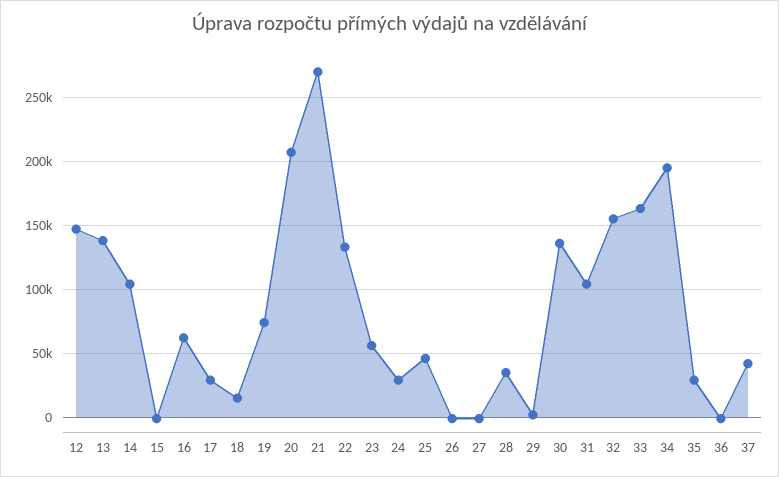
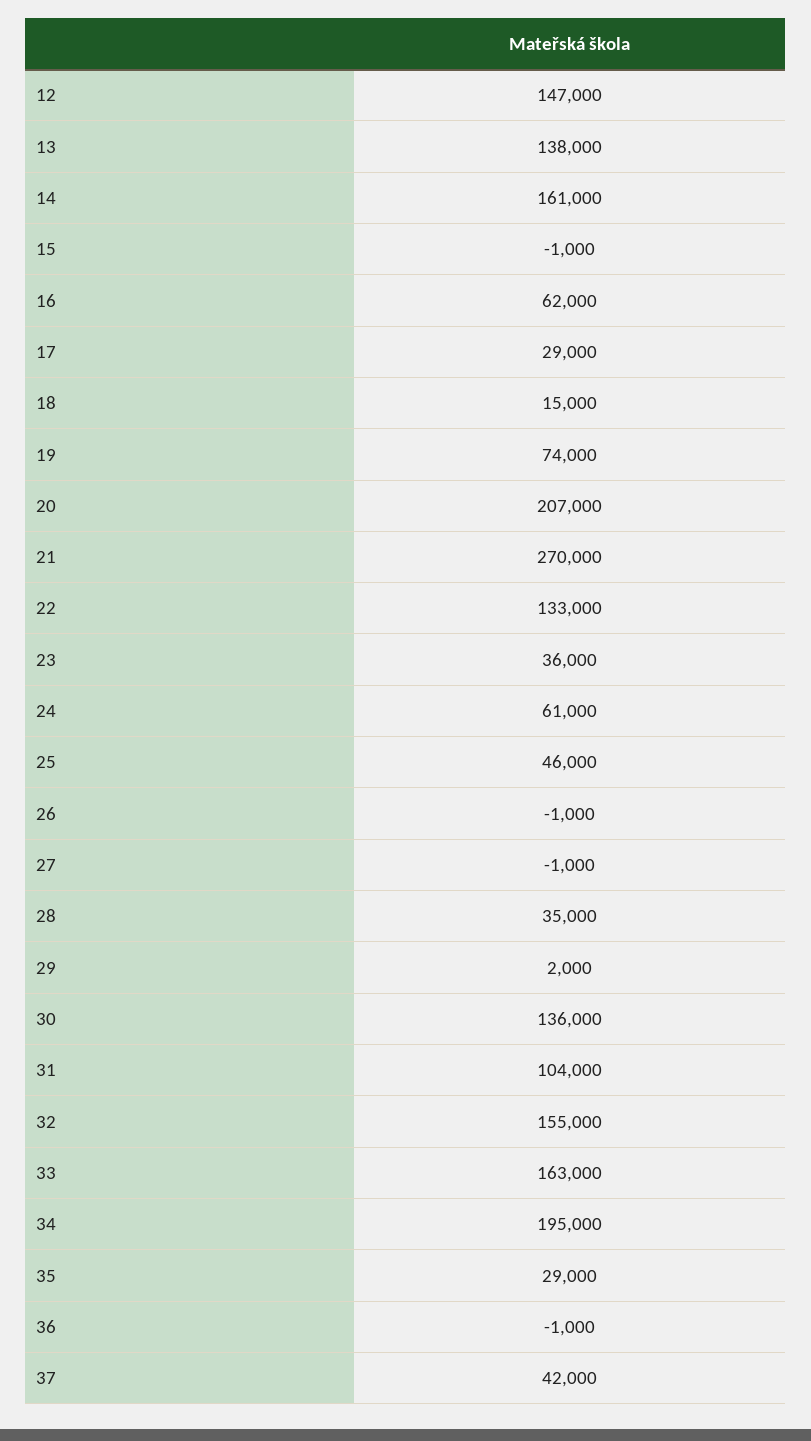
14: 105000 -> 161000
23: 55000 -> 36000
24: 30000 -> 61000

